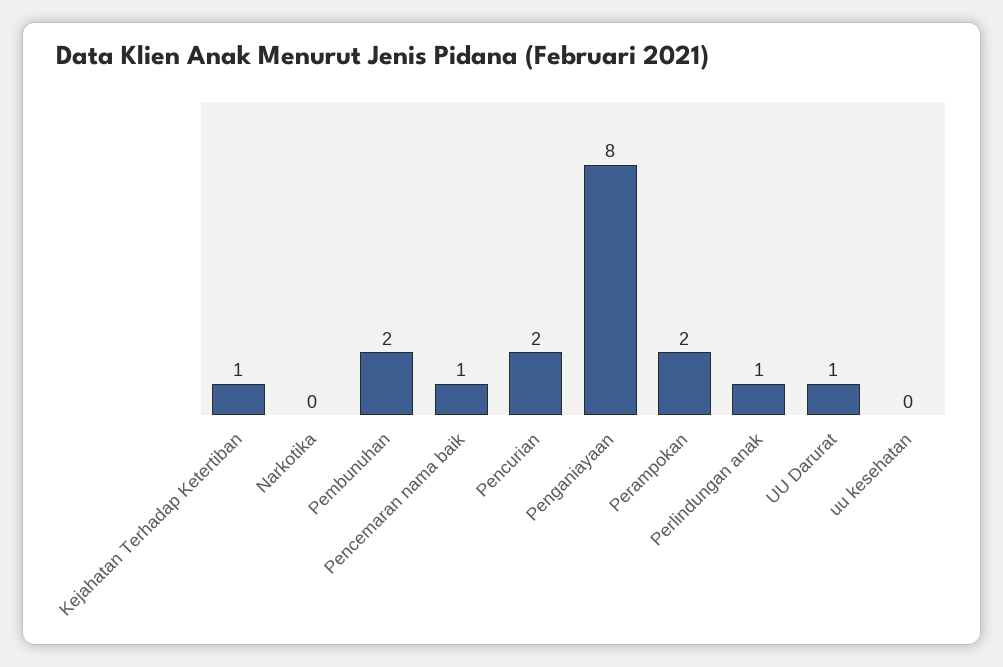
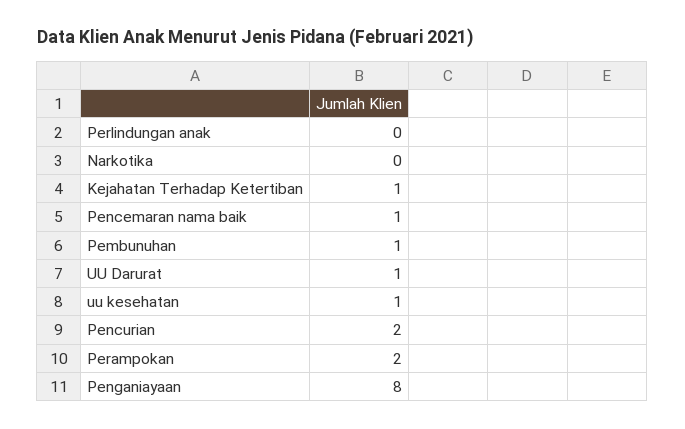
Pembunuhan: 2 -> 1
Perlindungan anak: 1 -> 0
uu kesehatan: 0 -> 1

